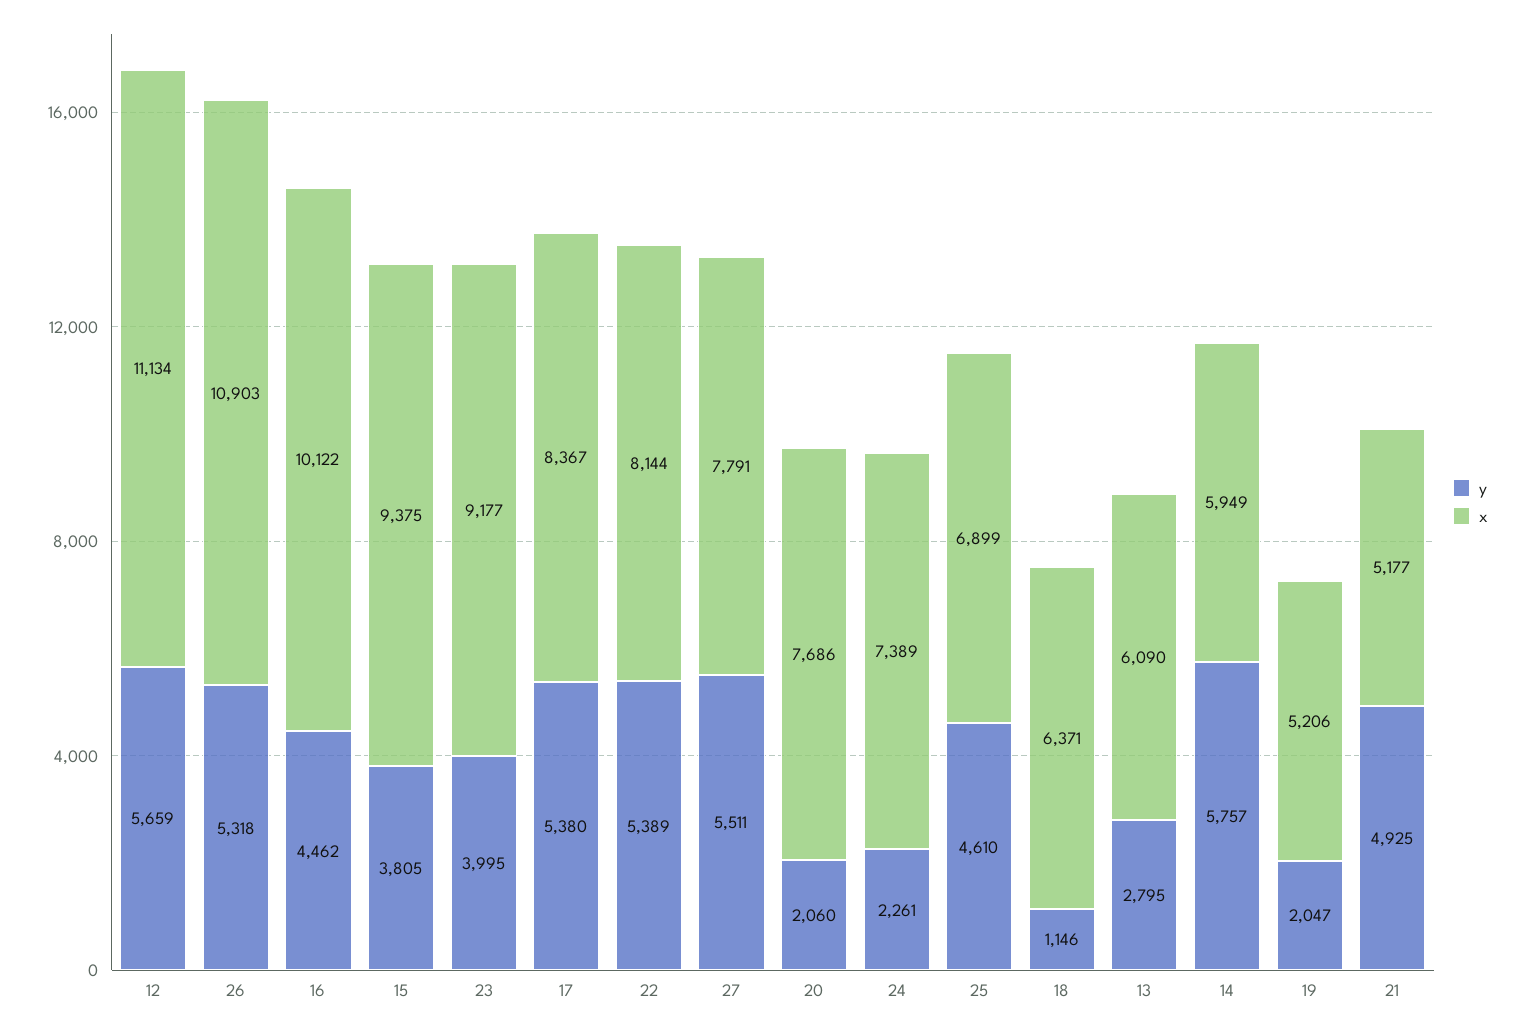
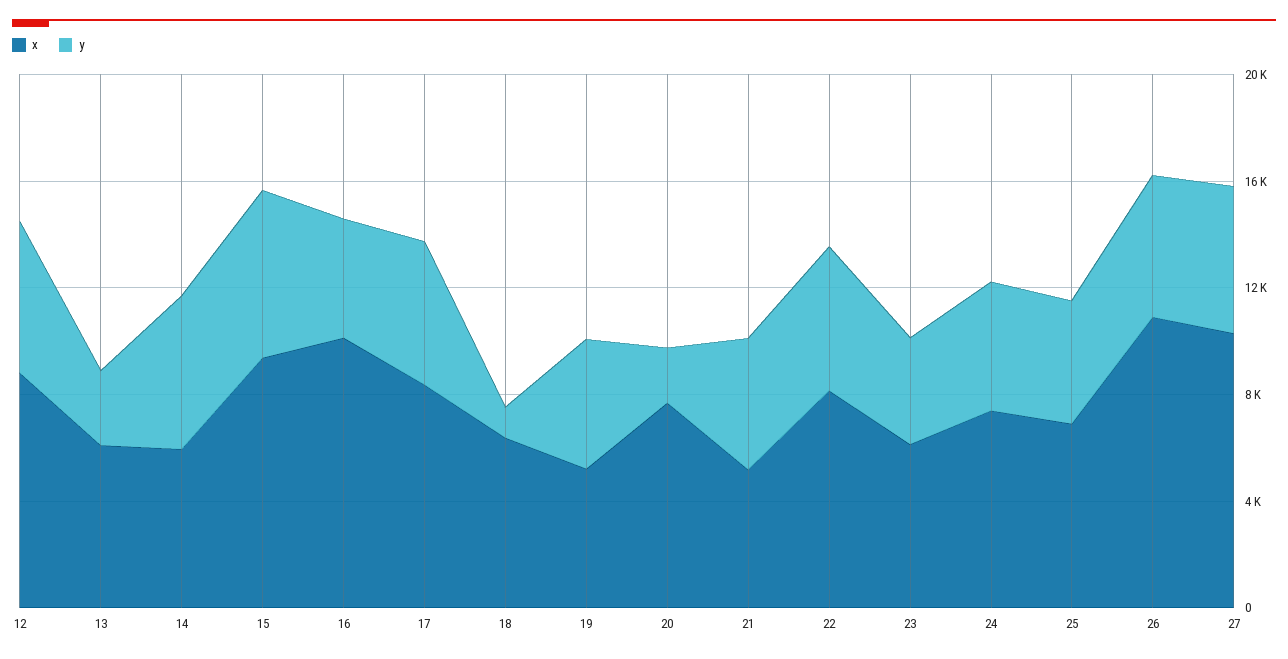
x, 12: 11134 -> 9000
y, 15: 3805 -> 6000
x, 23: 9177 -> 6000
x, 27: 7791 -> 10000
y, 24: 2261 -> 5000
y, 19: 2047 -> 5000

